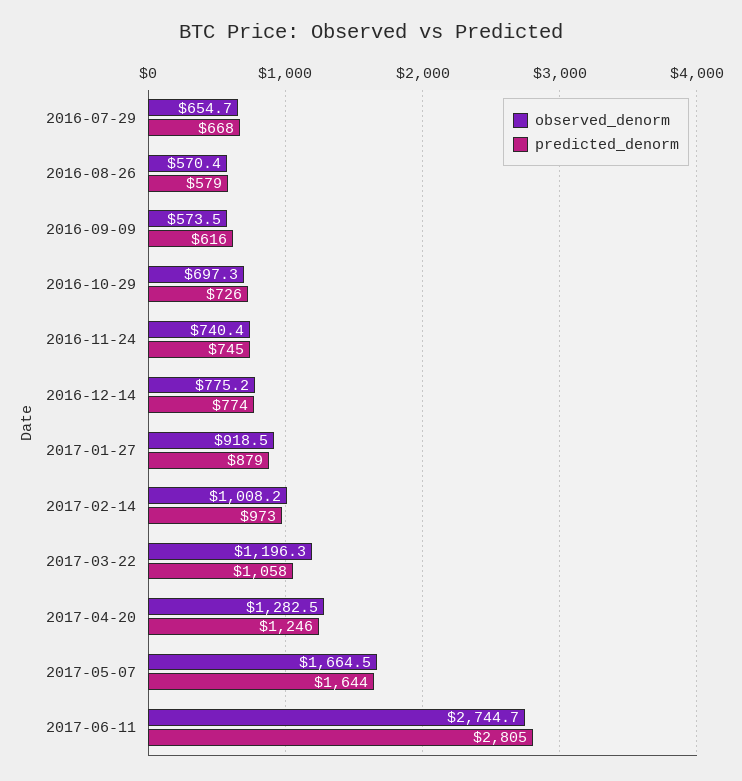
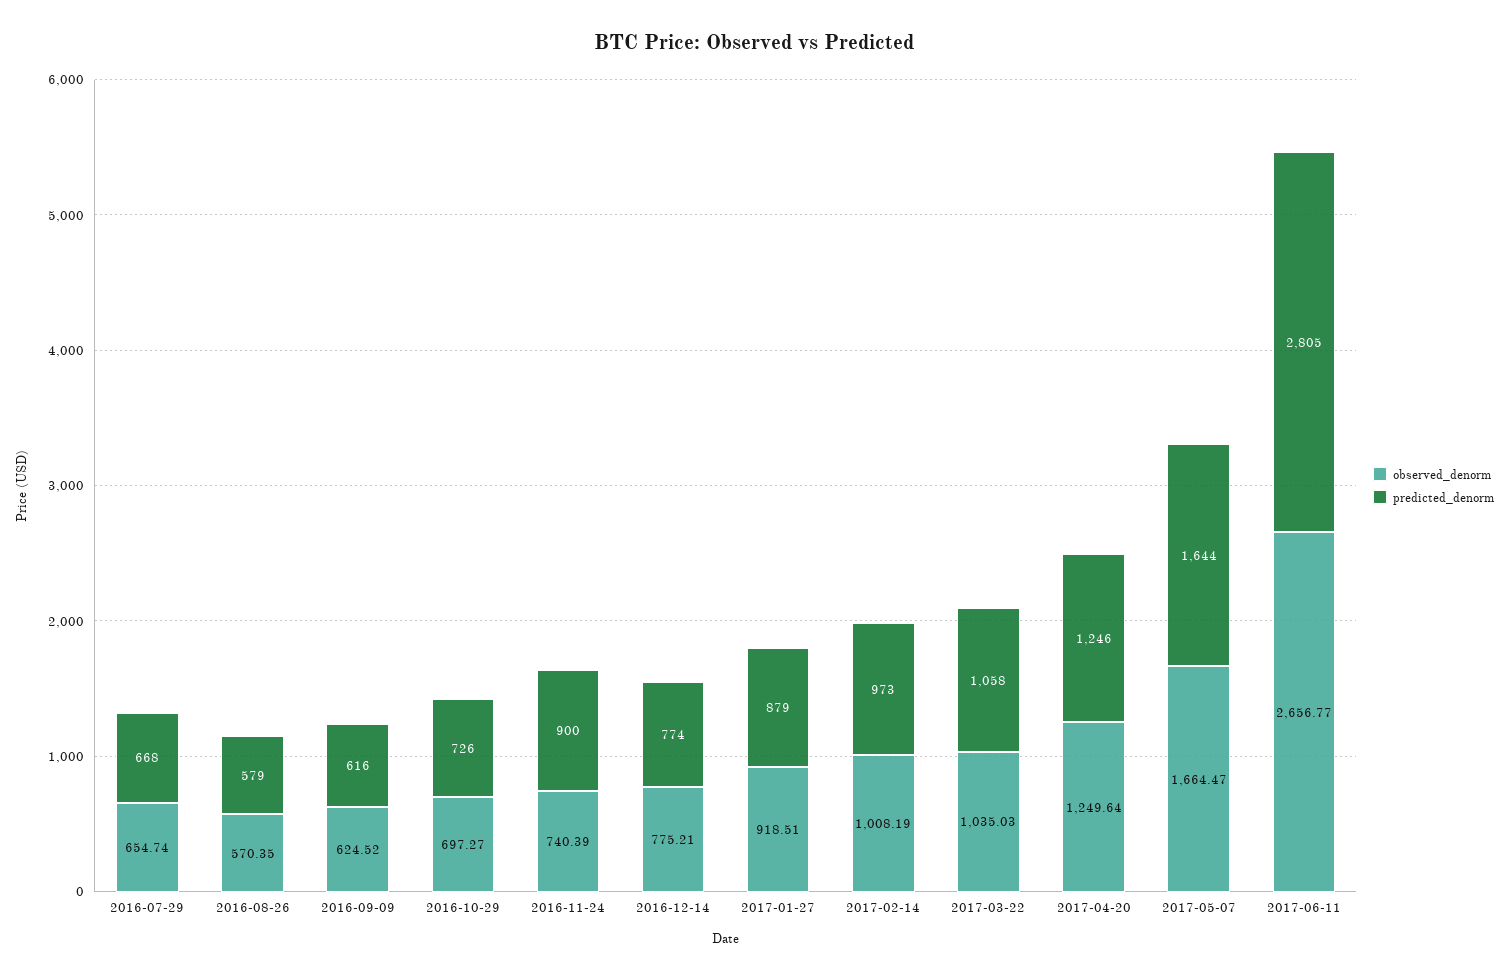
observed_denorm, 2016-09-09: 573.5 -> 624.52
predicted_denorm, 2016-11-24: 745 -> 900
observed_denorm, 2017-03-22: 1196.3 -> 1035.03
observed_denorm, 2017-04-20: 1282.5 -> 1249.64
observed_denorm, 2017-06-11: 2744.7 -> 2656.77

